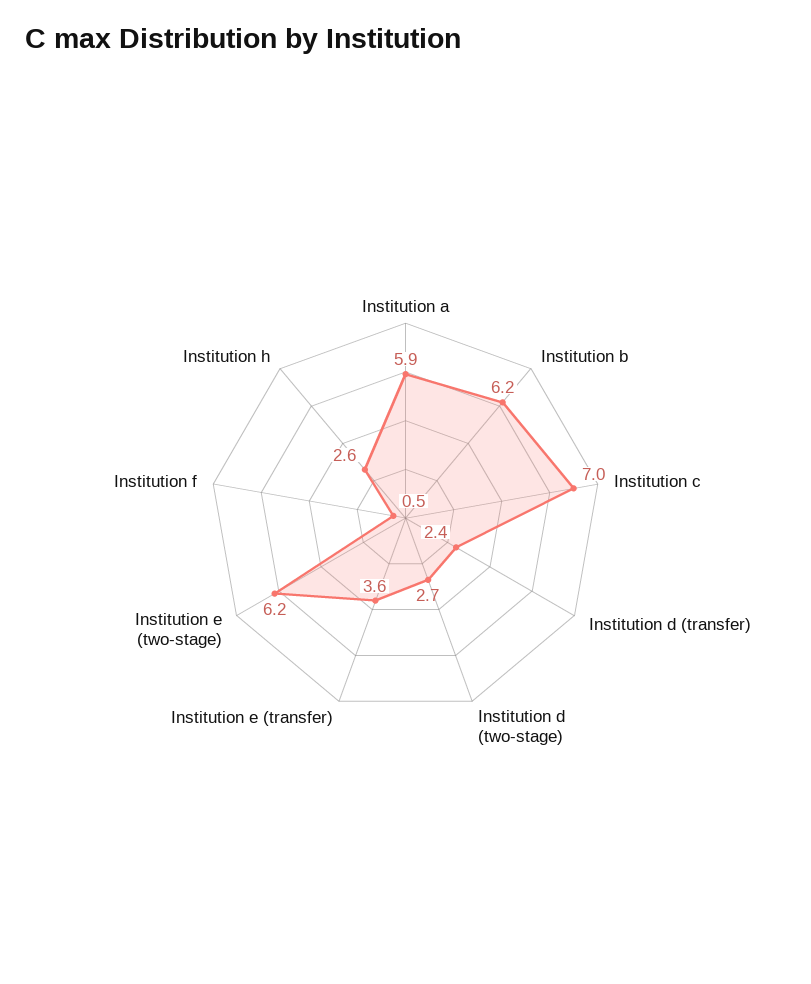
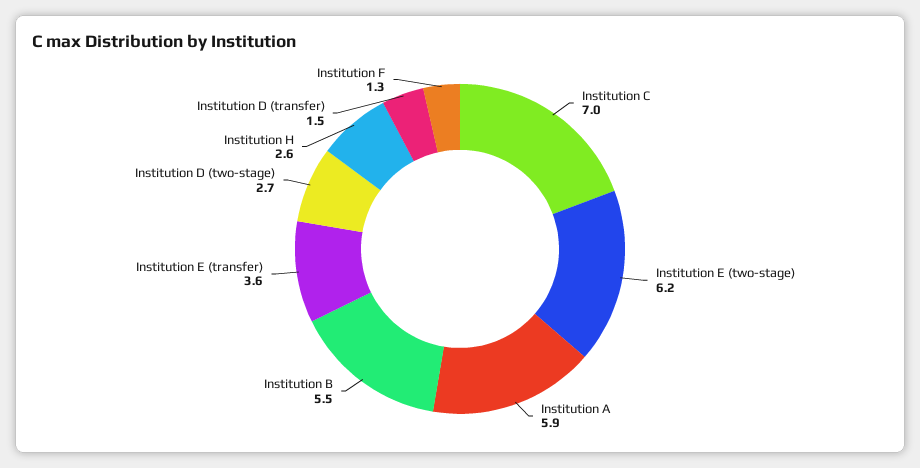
Institution b: 6.2 -> 5.5
Institution d (transfer): 2.4 -> 1.5
Institution f: 0.5 -> 1.3

